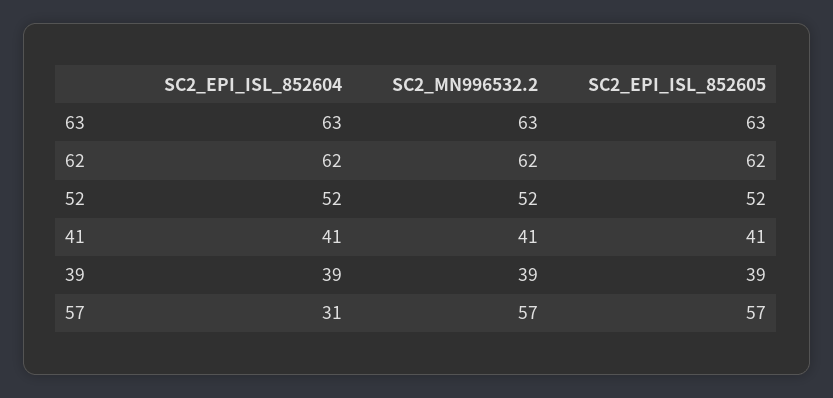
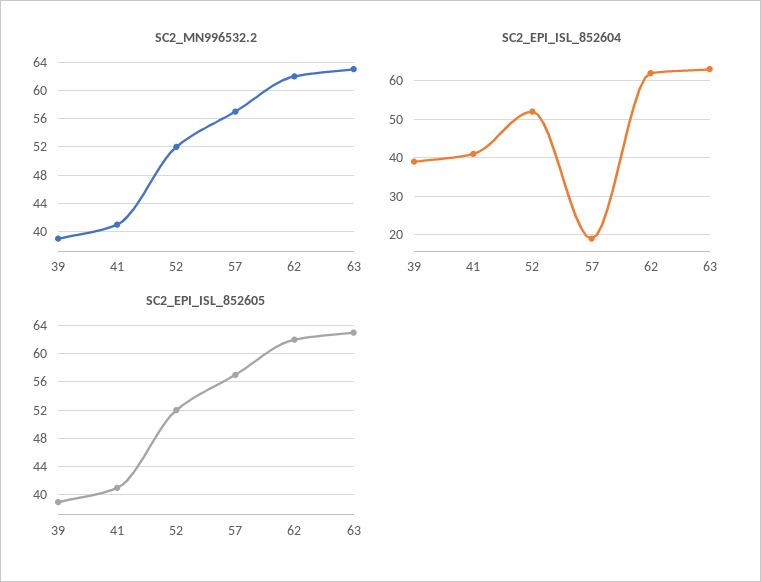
SC2_EPI_ISL_852604, 57: 31 -> 20

